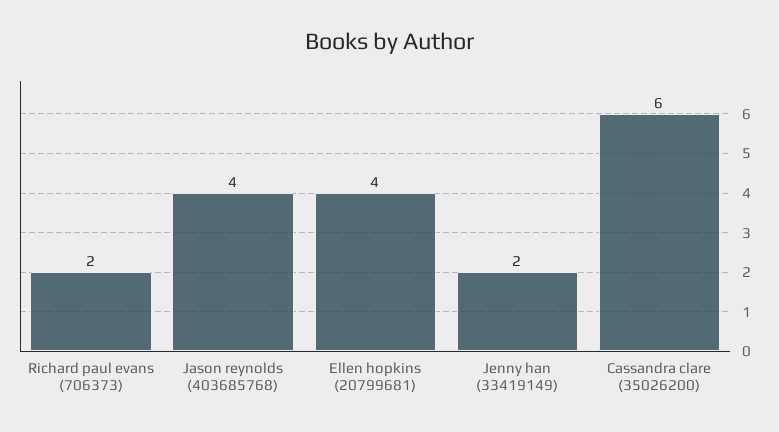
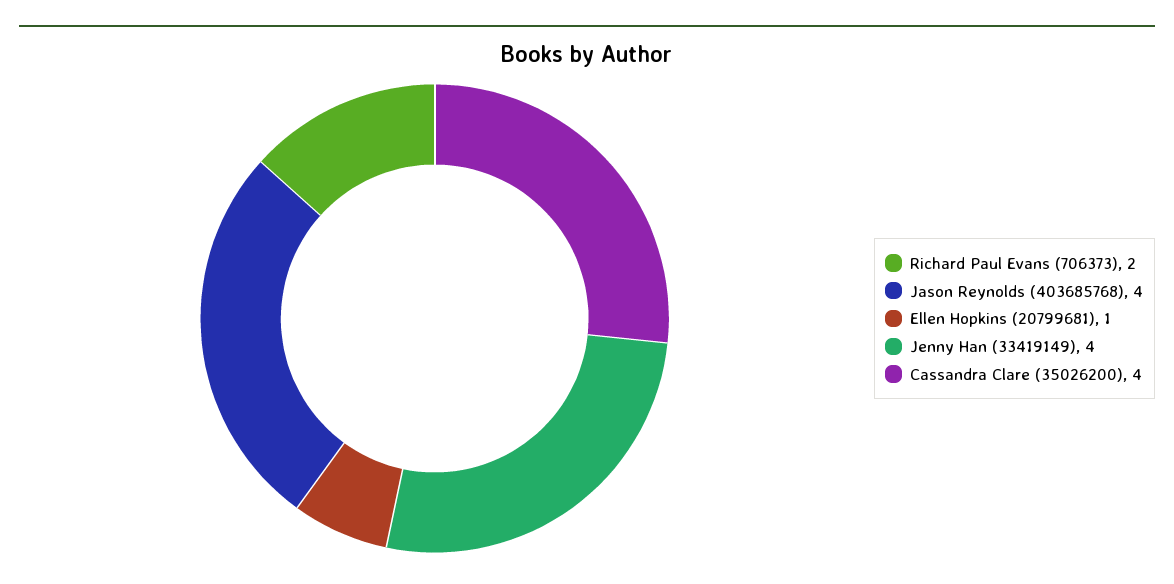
Ellen hopkins (20799681): 4 -> 1
Jenny han (33419149): 2 -> 4
Cassandra clare (35026200): 6 -> 4

